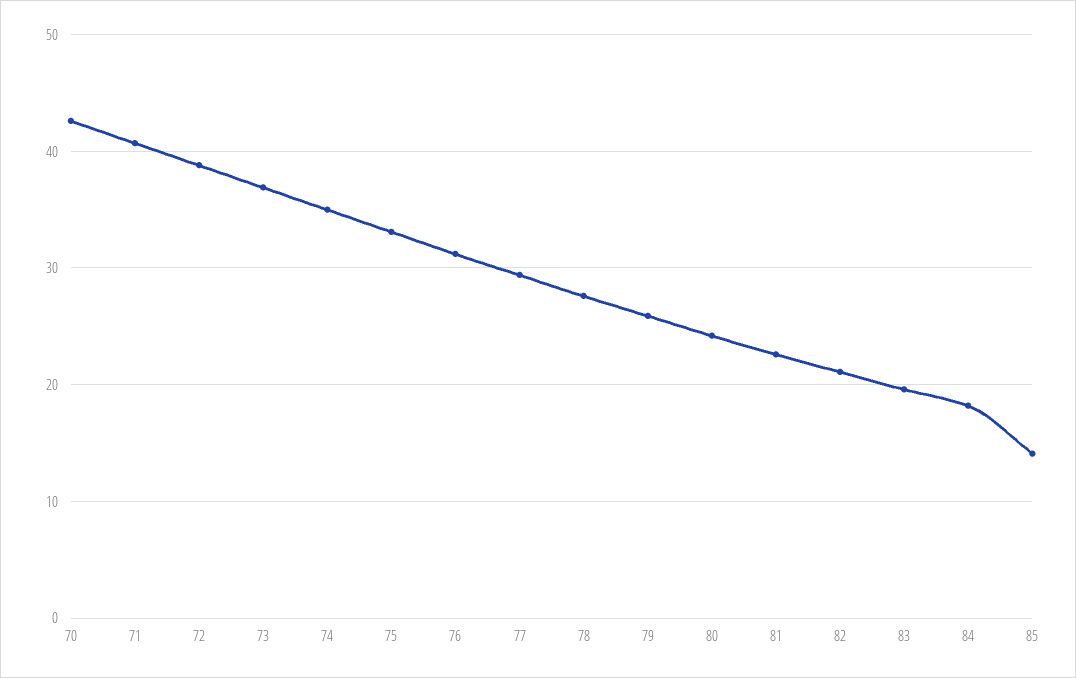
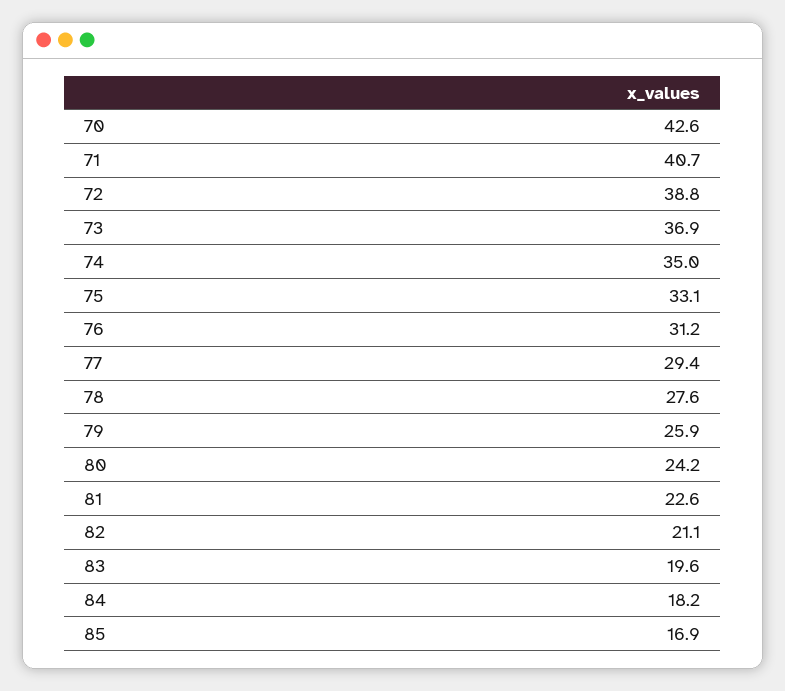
85: 14 -> 16.9

